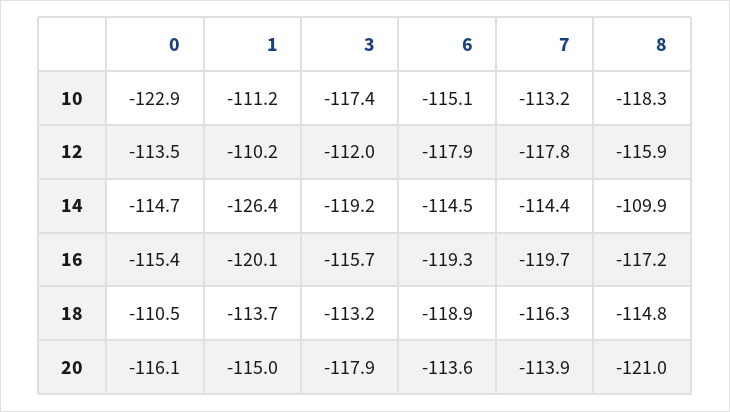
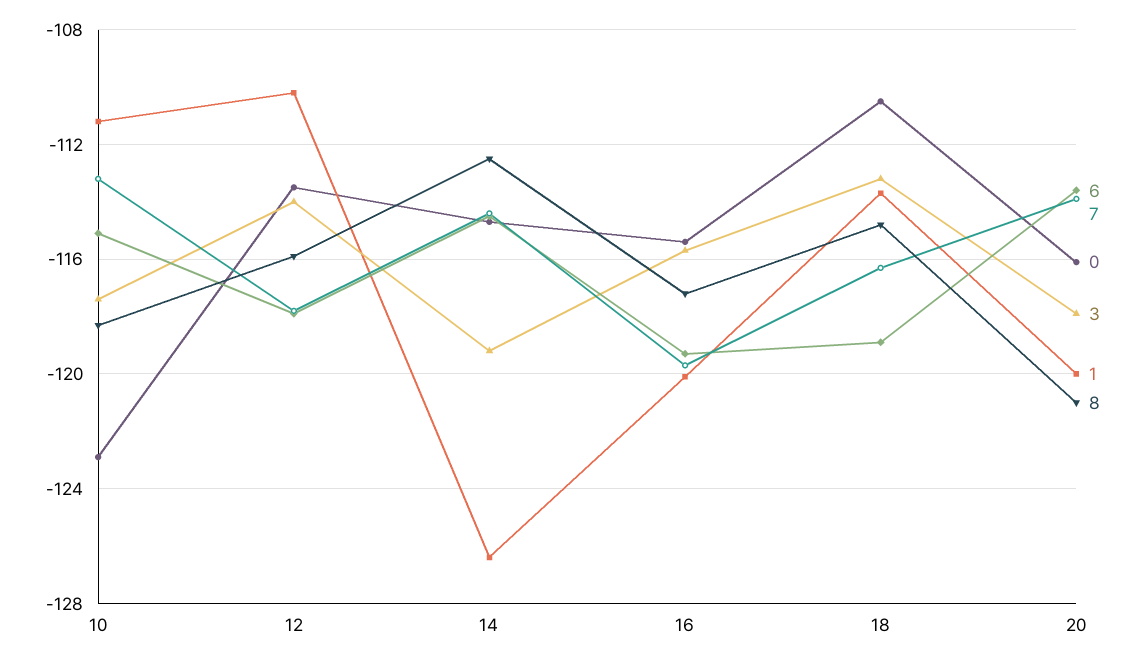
3, 12: -112 -> -114
8, 14: -109.9 -> -112.5
1, 20: -115 -> -120

